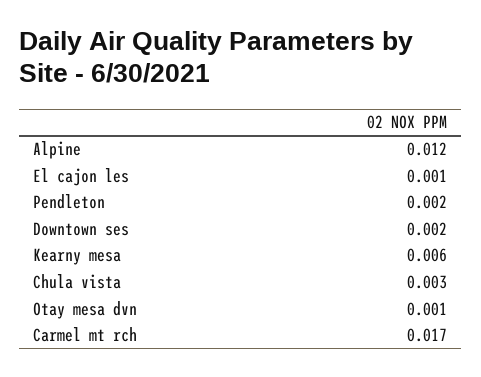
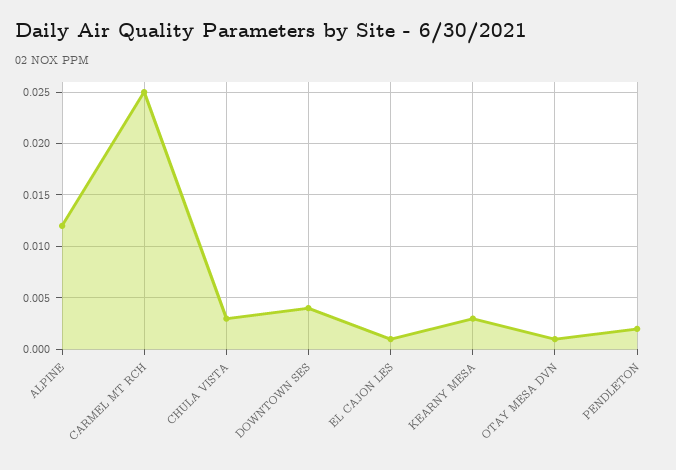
Downtown ses: 0.002 -> 0.004
Kearny mesa: 0.006 -> 0.003
Carmel mt rch: 0.017 -> 0.025

